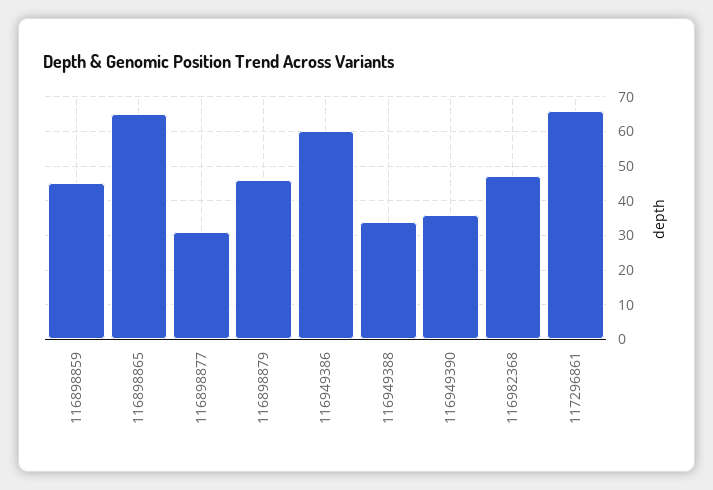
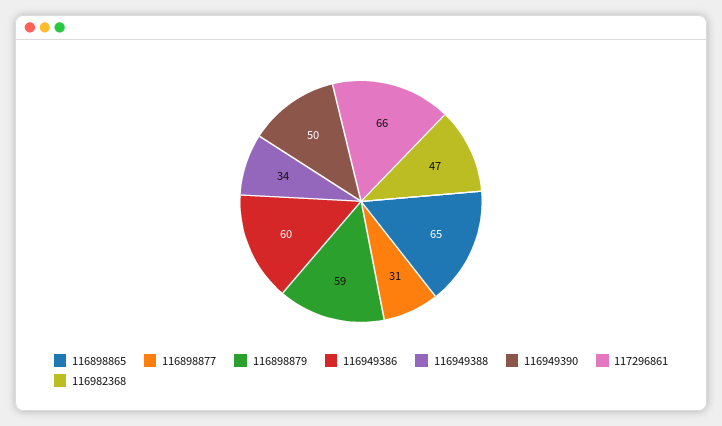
116898859: 45 -> none
116898879: 45 -> 59
116949390: 35 -> 50

